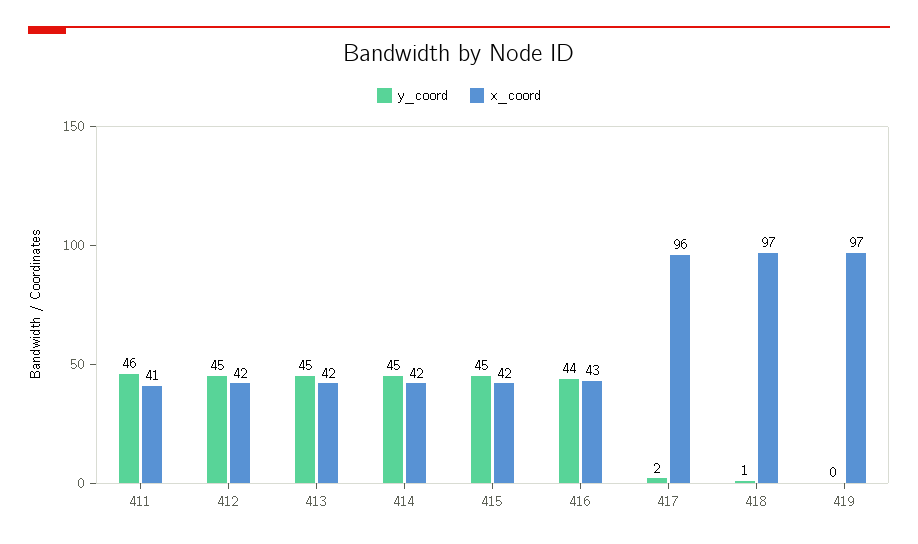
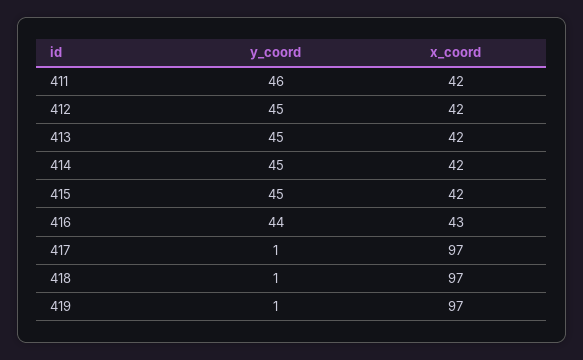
x_coord, 411: 41 -> 42
y_coord, 417: 2 -> 1
x_coord, 417: 96 -> 97
y_coord, 419: 0 -> 1

